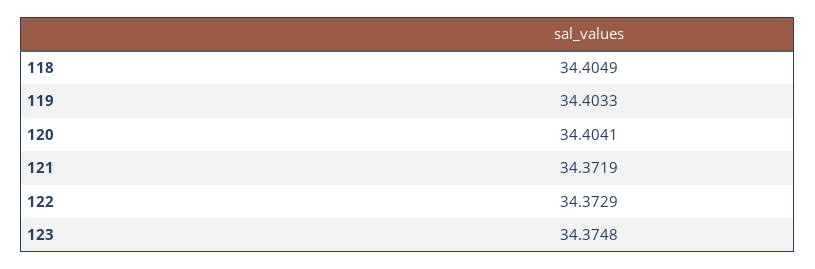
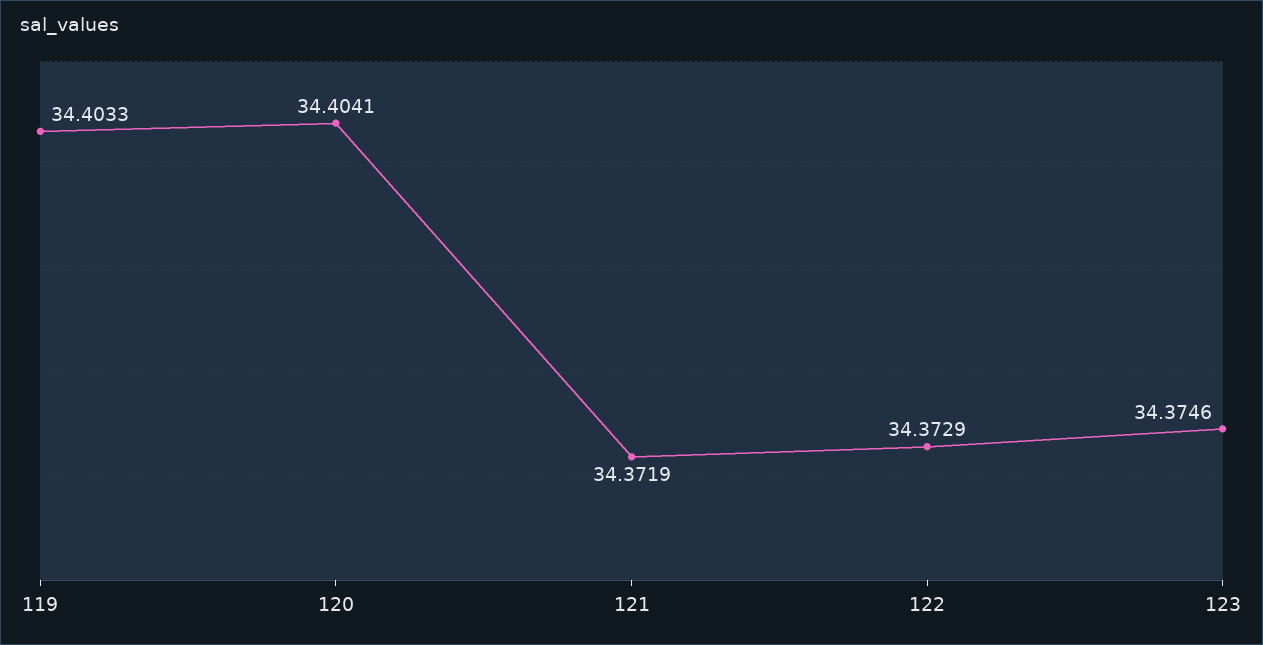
118: 34.4049 -> none
123: 34.3748 -> 34.3746

